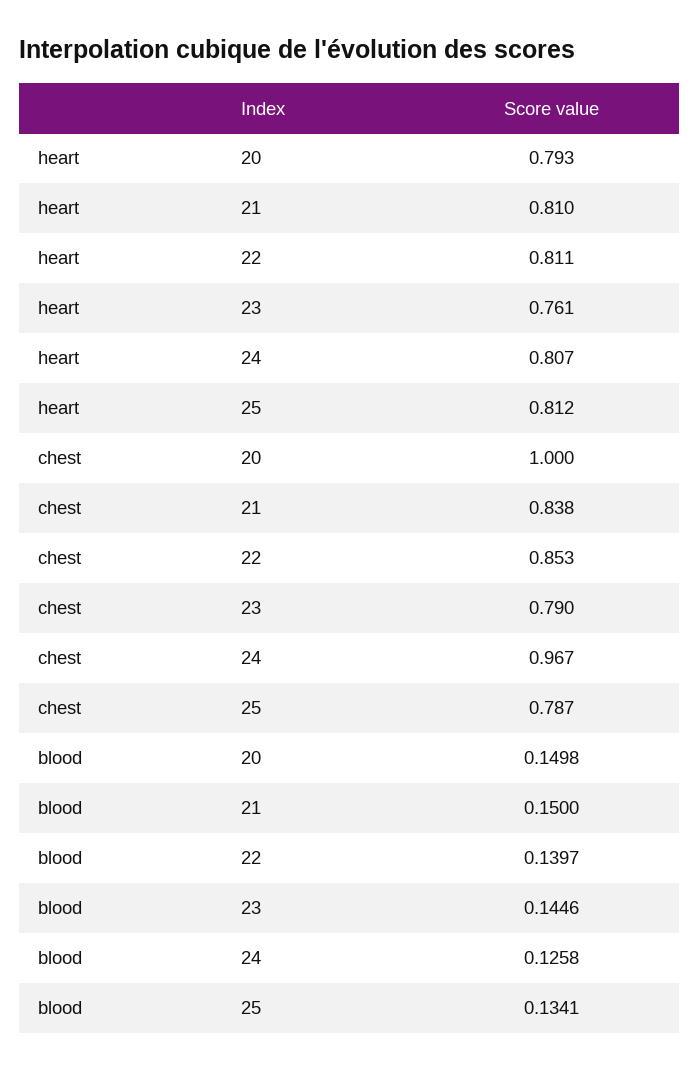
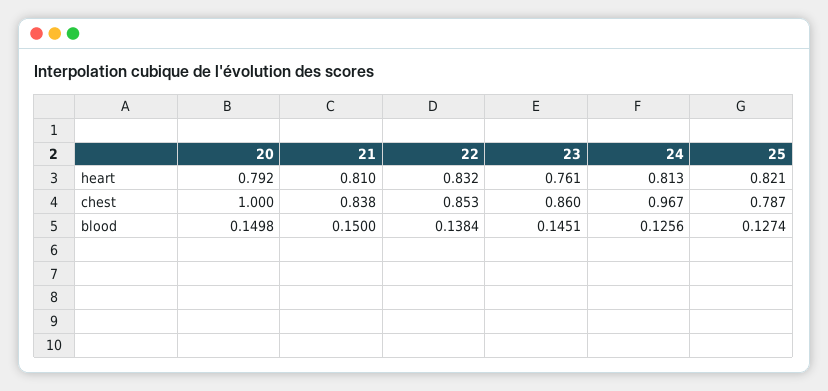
heart, 20: 0.793 -> 0.792
heart, 22: 0.811 -> 0.832
heart, 24: 0.807 -> 0.813
heart, 25: 0.812 -> 0.821
chest, 23: 0.79 -> 0.86
blood, 22: 0.1397 -> 0.1384
blood, 23: 0.1446 -> 0.1451
blood, 24: 0.1258 -> 0.1256
blood, 25: 0.1341 -> 0.1274

